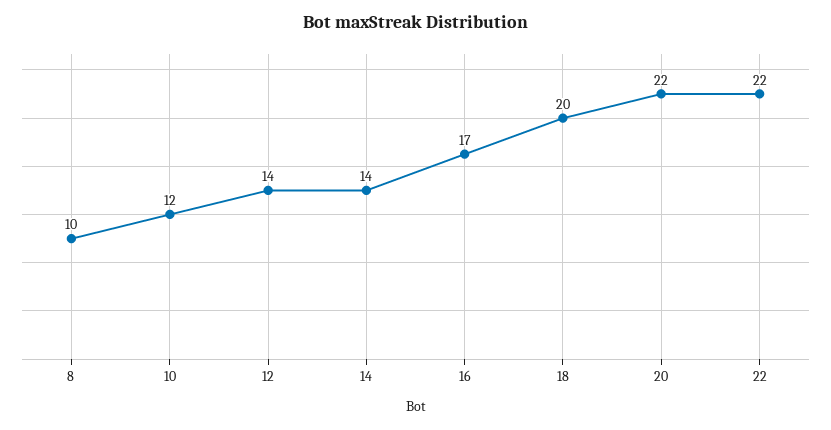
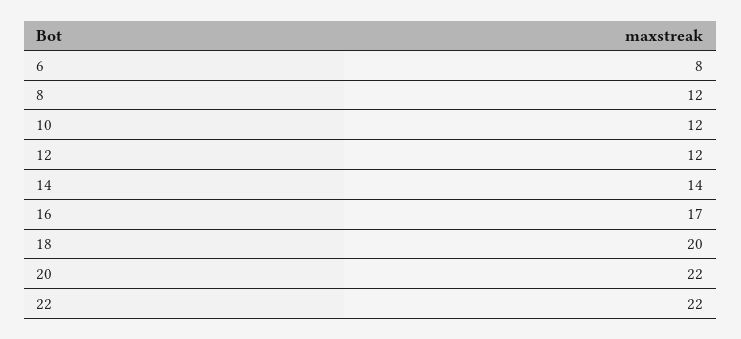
8: 10 -> 12
12: 14 -> 12
6: none -> 8

